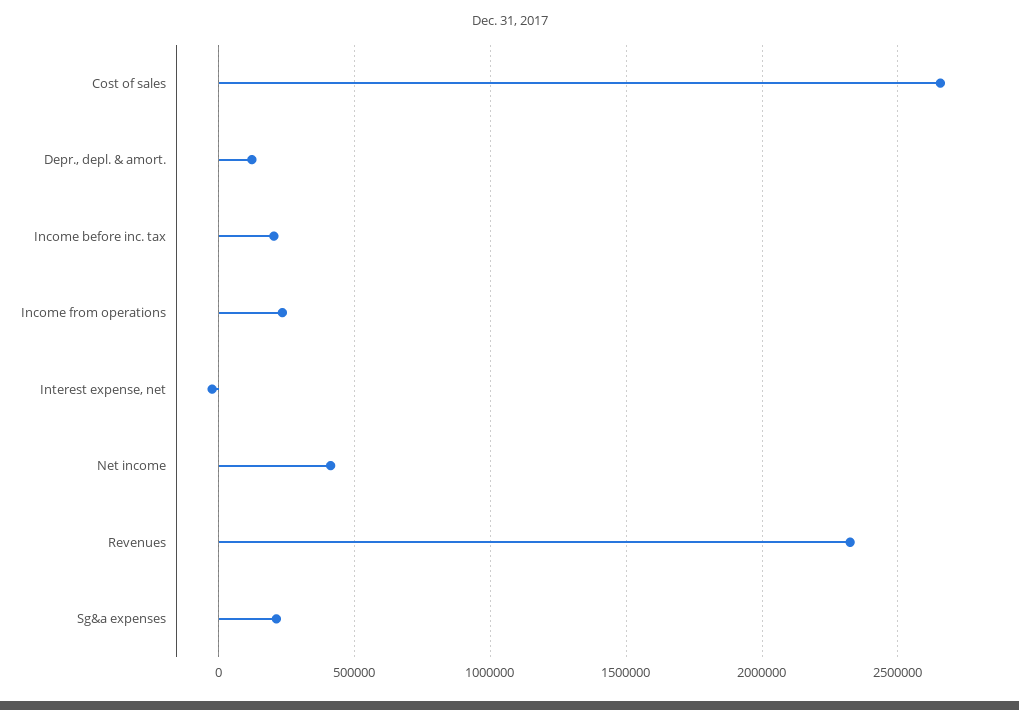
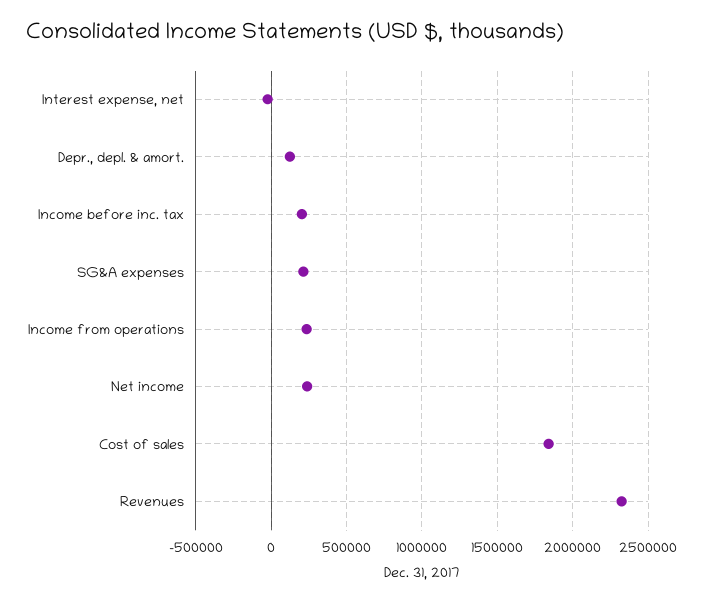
Cost of sales: 2650000 -> 1850000
Net income: 400000 -> 250000

